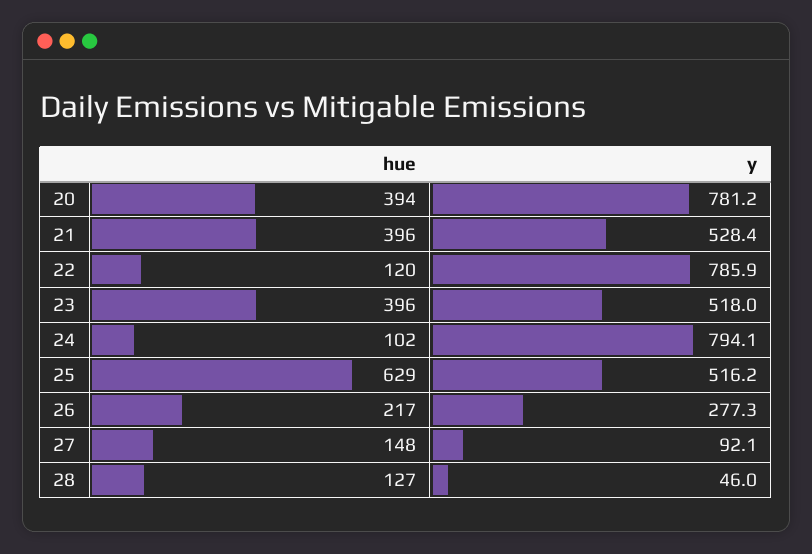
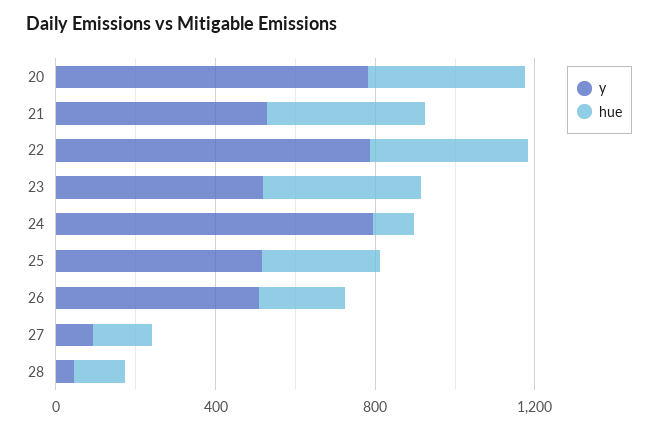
hue, 22: 120 -> 400
hue, 25: 629 -> 300
y, 26: 277.3 -> 500

